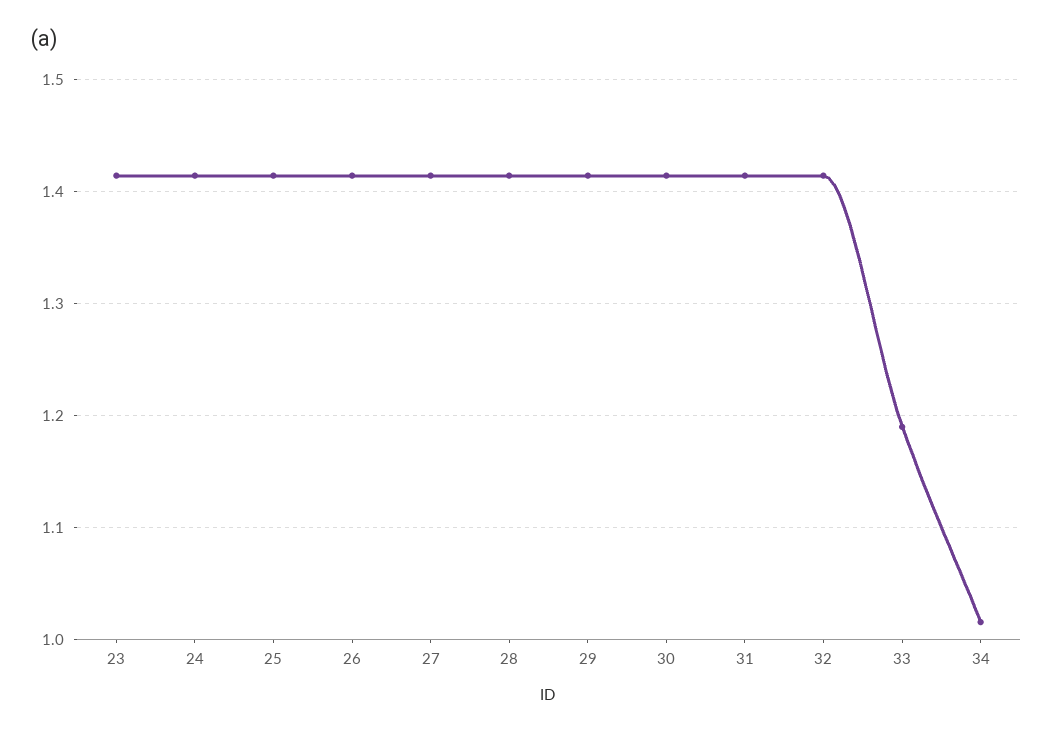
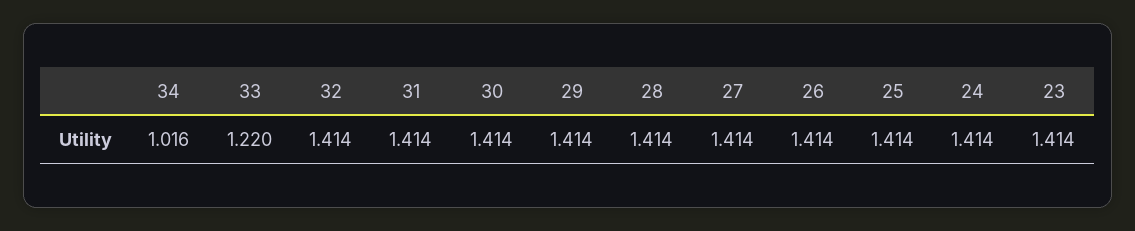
33: 1.19 -> 1.22

